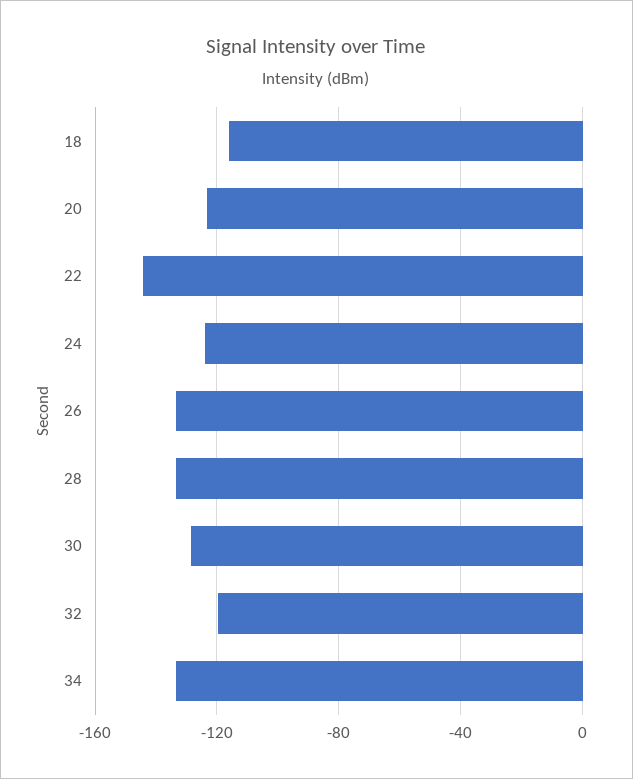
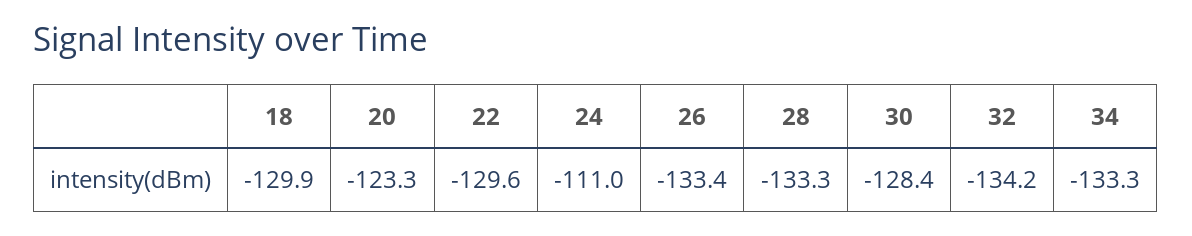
18: -115 -> -129.9
22: -145 -> -129.6
24: -125 -> -111
32: -120 -> -134.2

